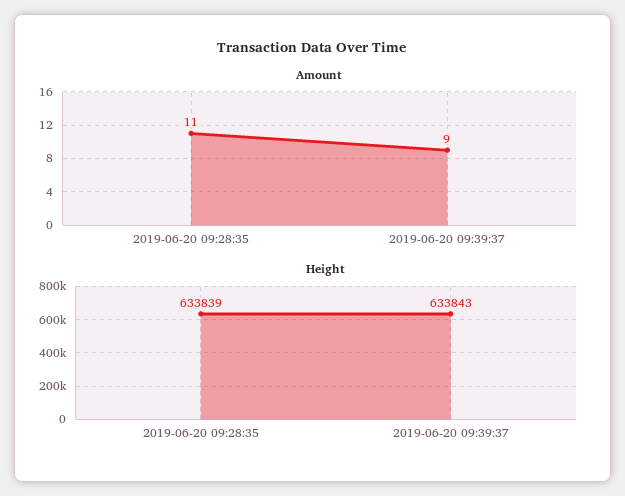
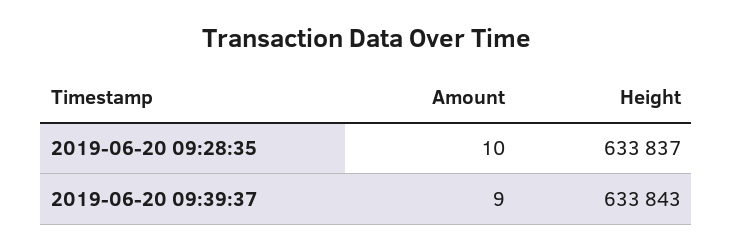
Amount, 2019-06-20 09:28:35: 11 -> 10
Height, 2019-06-20 09:28:35: 633839 -> 633837

